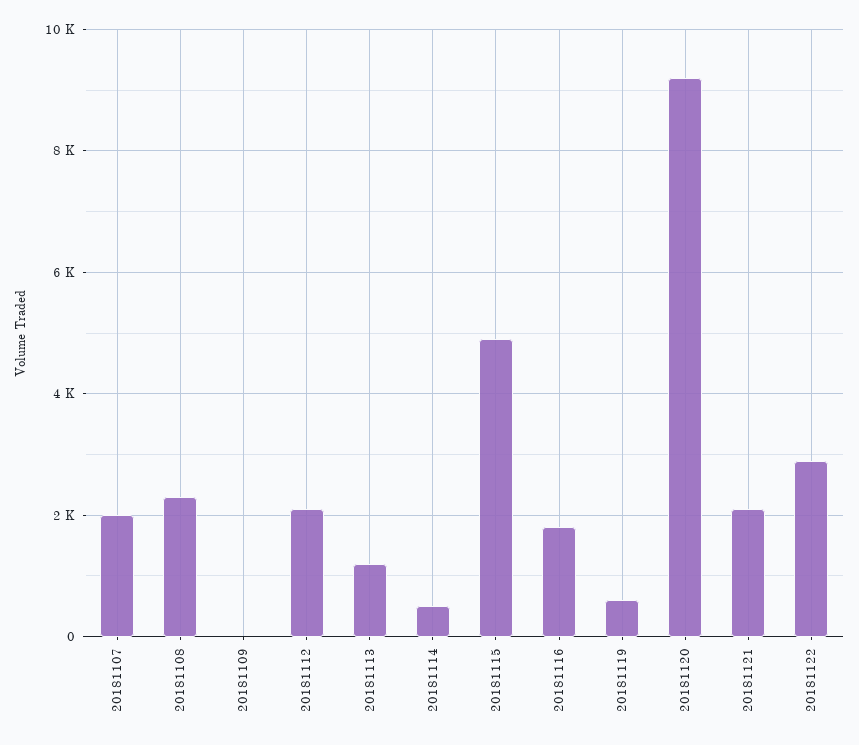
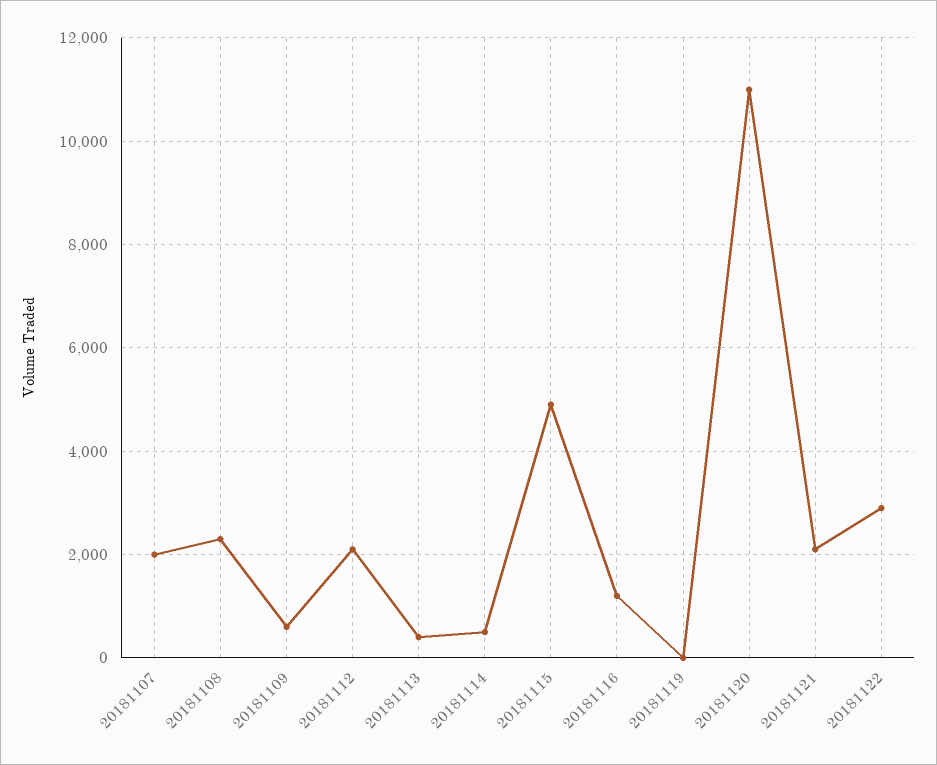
20181109: 0 -> 600
20181113: 1200 -> 400
20181116: 1800 -> 1200
20181119: 600 -> 0
20181120: 9200 -> 11000

